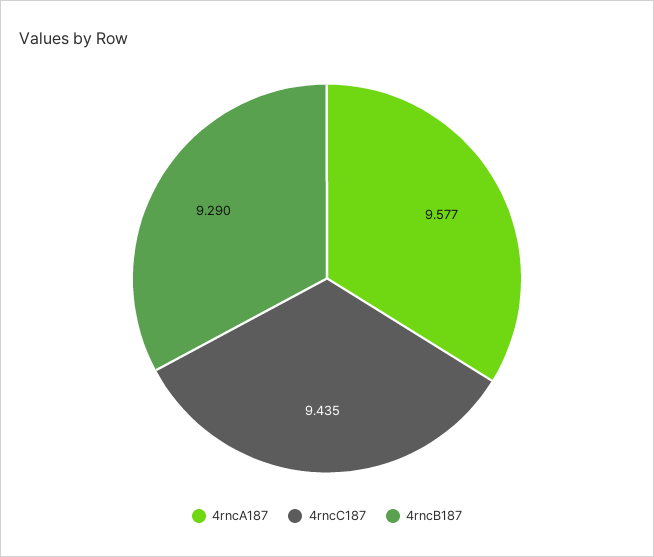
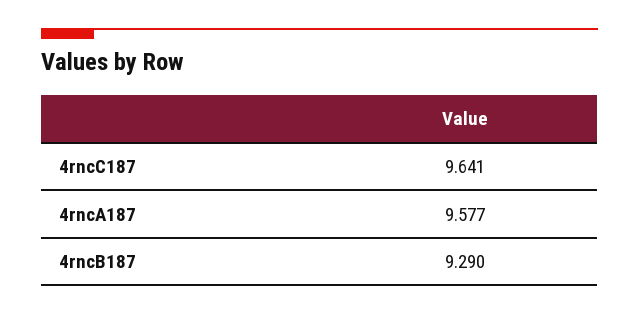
4rncC187: 9.435 -> 9.641

